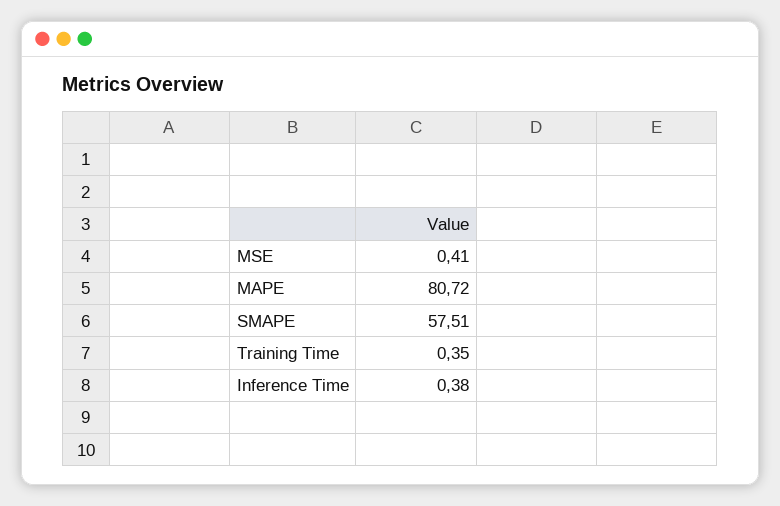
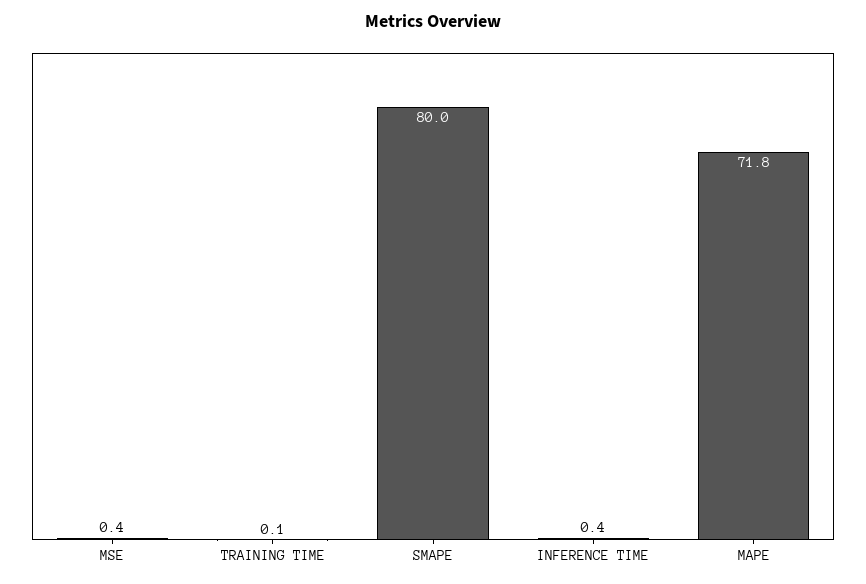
MAPE: 80.72 -> 71.8
SMAPE: 57.51 -> 80
Training Time: 0.35 -> 0.1

